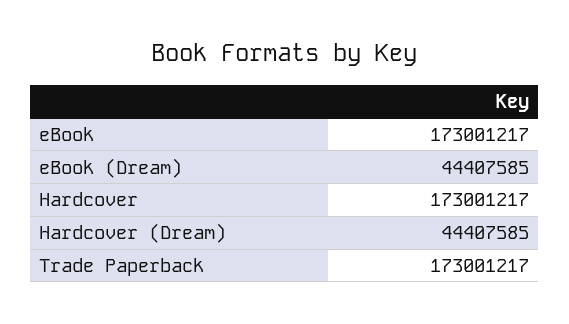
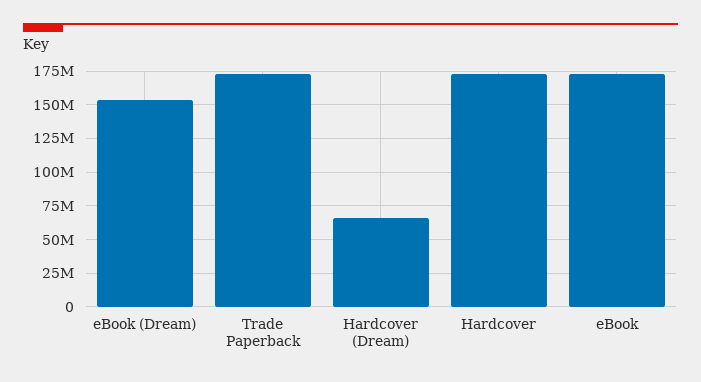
eBook (Dream): 44407585 -> 155000000
Hardcover (Dream): 44407585 -> 65000000

